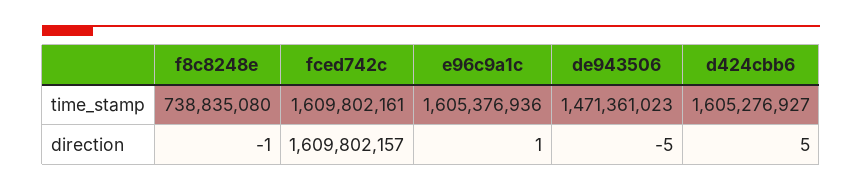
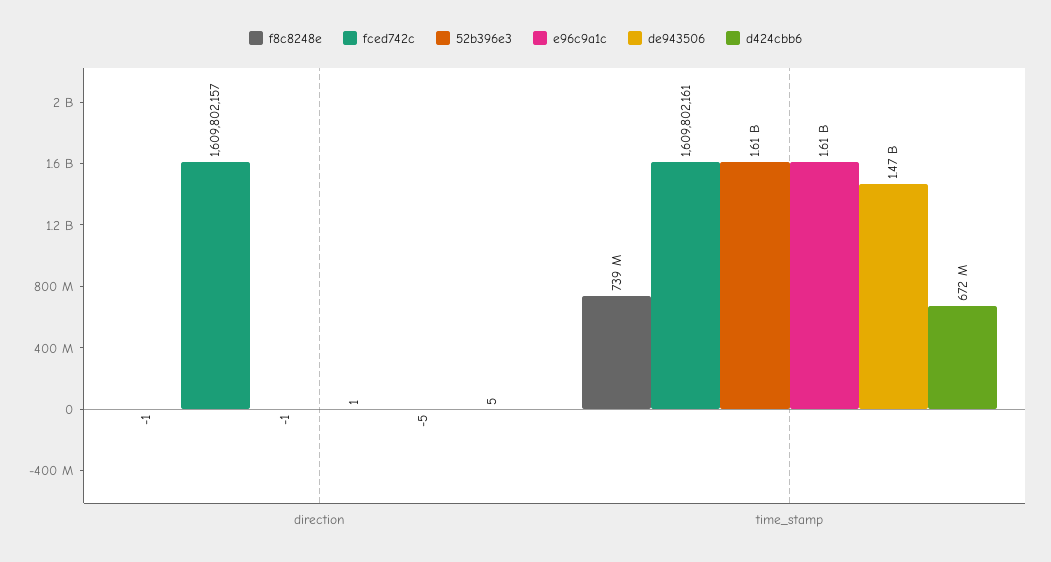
d424cbb6, time_stamp: 1605276927 -> 672000000
52b396e3, direction: none -> -1
52b396e3, time_stamp: none -> 1610000000

